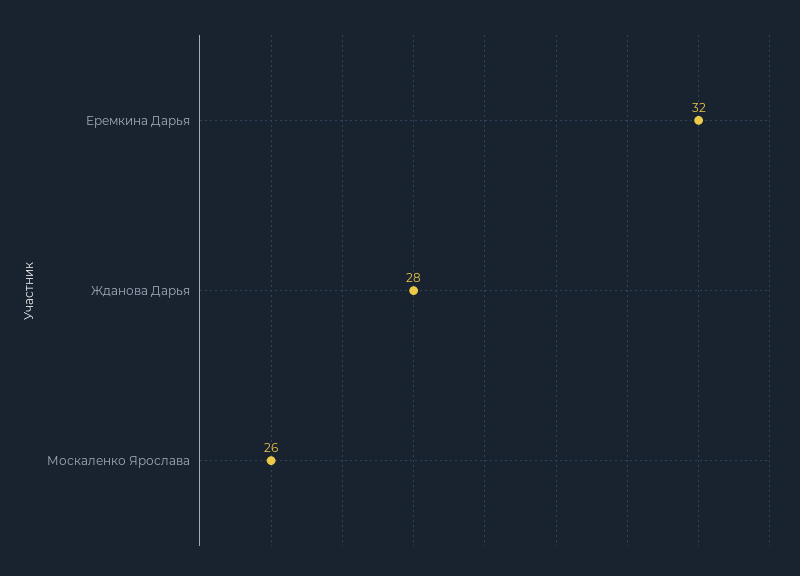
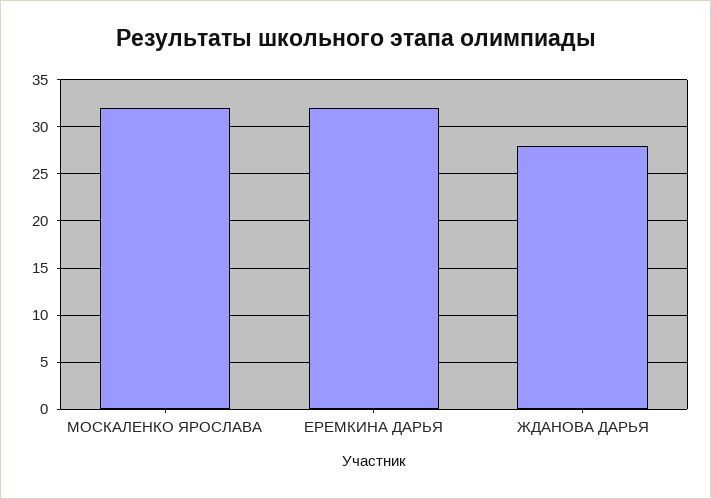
Москаленко Ярослава: 26 -> 32

